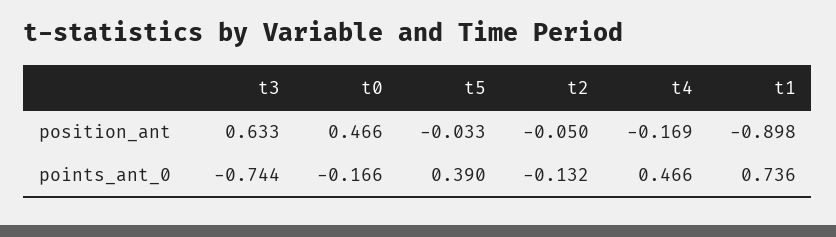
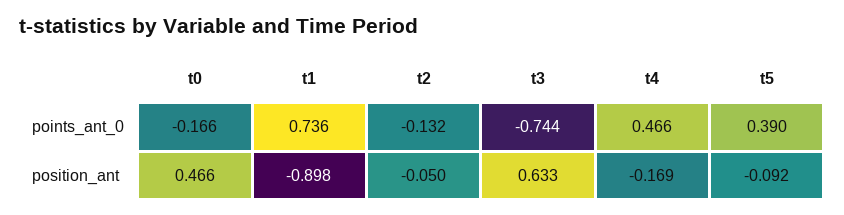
t5, position_ant: -0.033 -> -0.092

